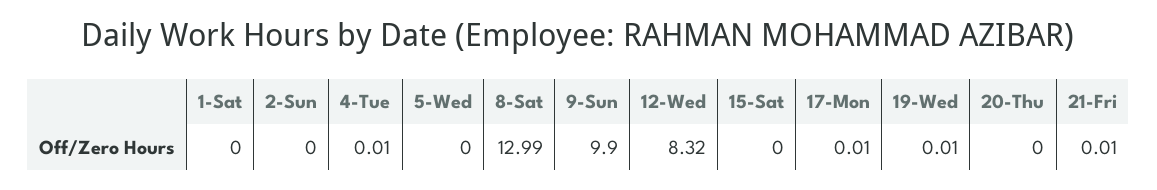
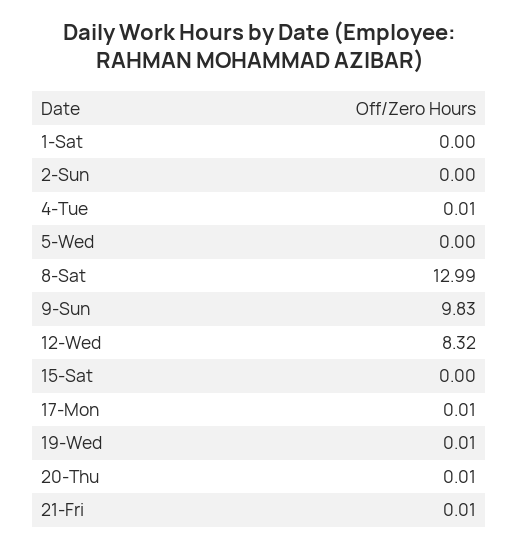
9-Sun: 9.9 -> 9.83
20-Thu: 0 -> 0.01

